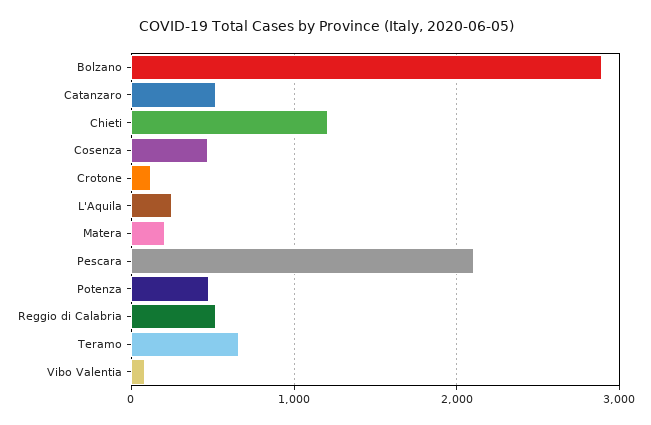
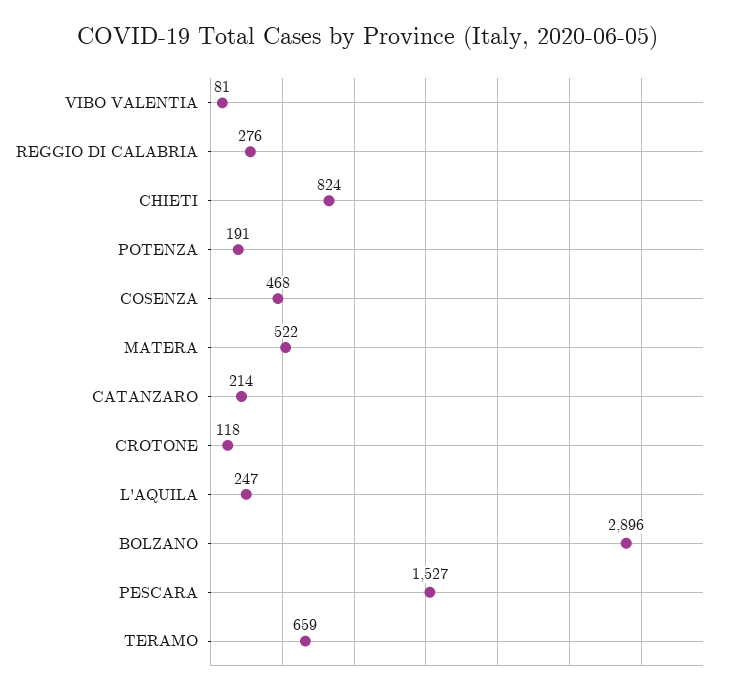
Catanzaro: 500 -> 214
Chieti: 1200 -> 824
Matera: 200 -> 522
Pescara: 2100 -> 1527
Potenza: 500 -> 191
Reggio di Calabria: 500 -> 276

